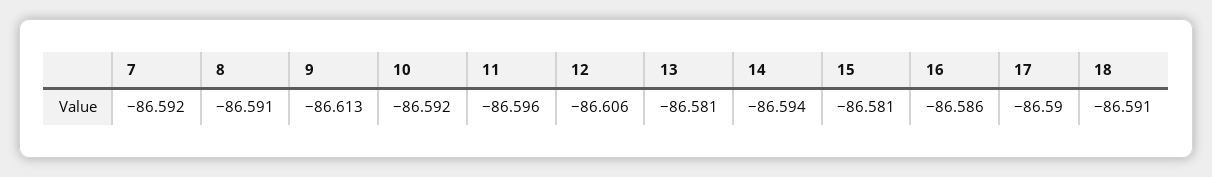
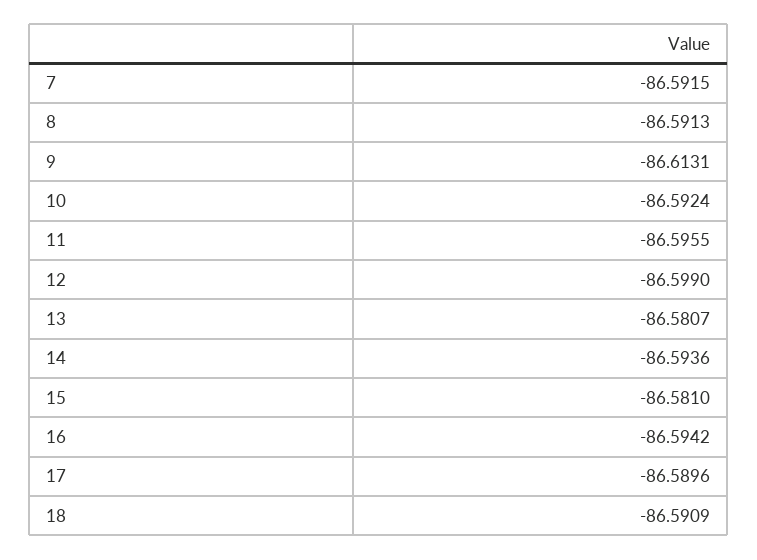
12: -86.606 -> -86.599
16: -86.586 -> -86.5942

